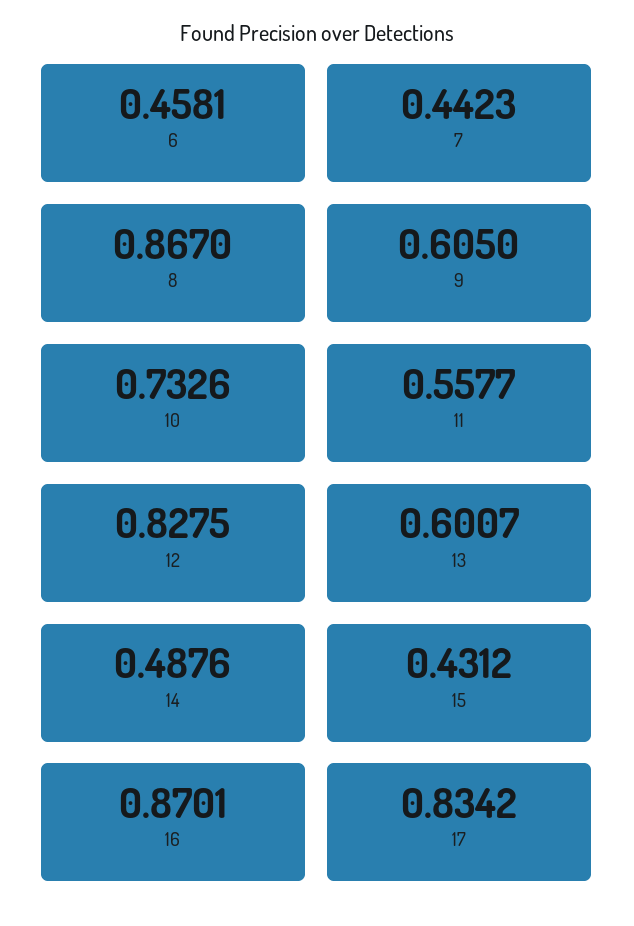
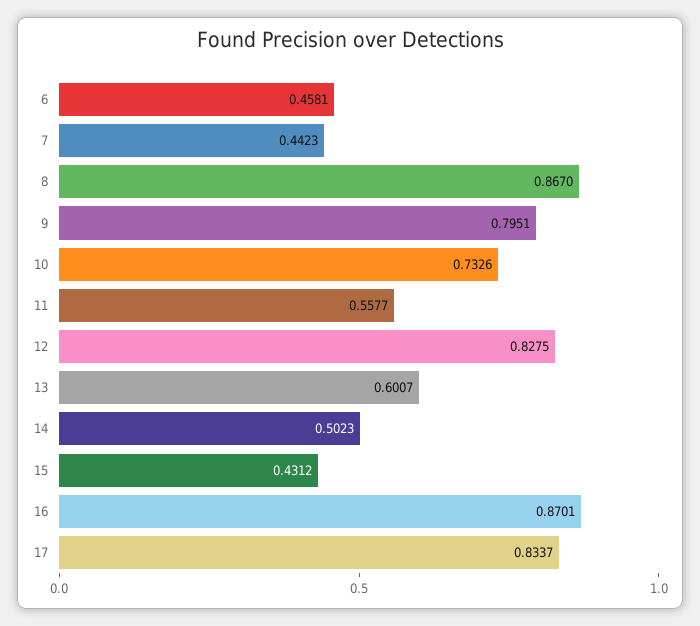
9: 0.605 -> 0.7951
14: 0.4876 -> 0.5023
17: 0.8342 -> 0.8337

